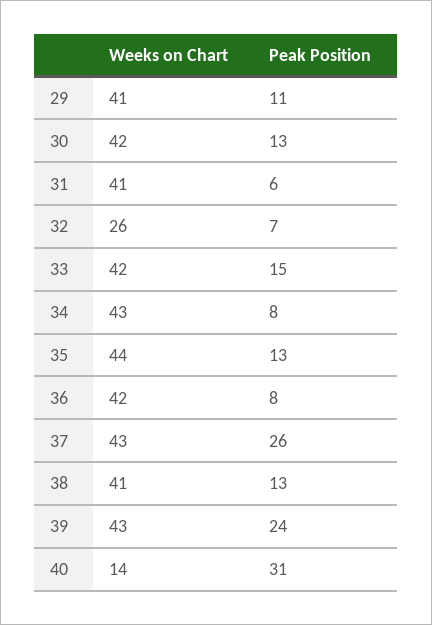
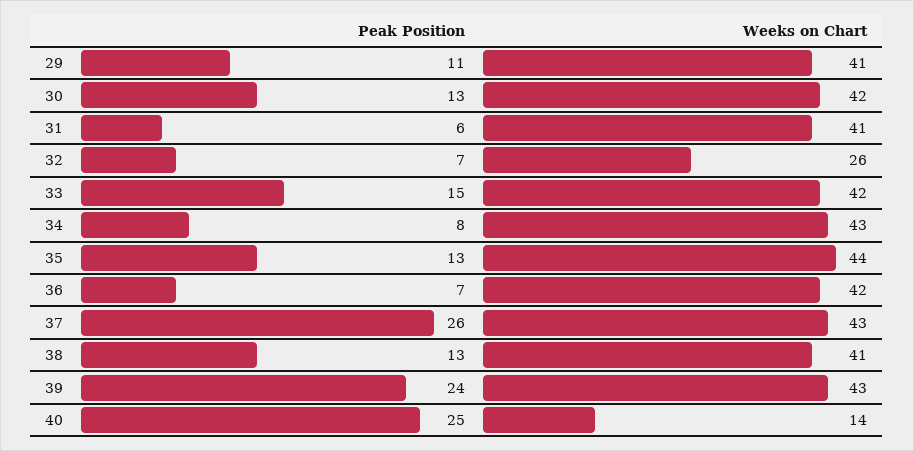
Peak Position, 36: 8 -> 7
Peak Position, 40: 31 -> 25

